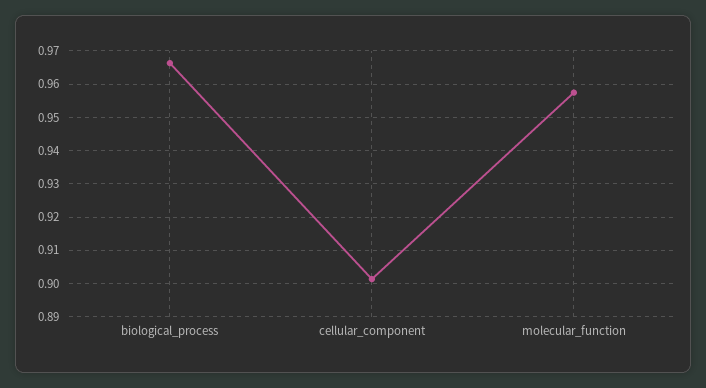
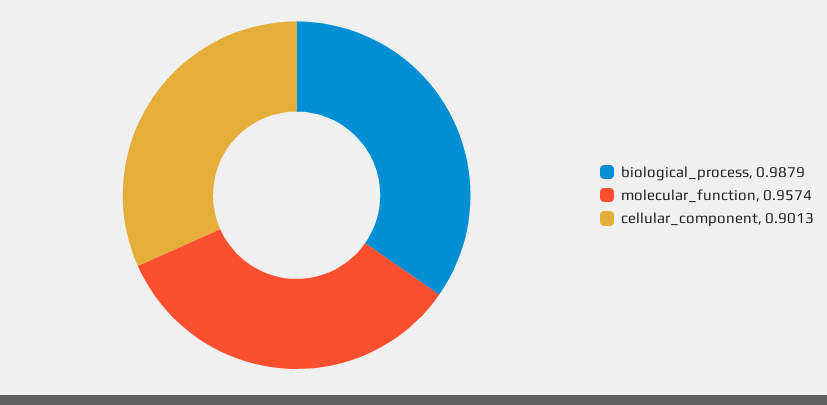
biological_process: 0.966 -> 0.9879

